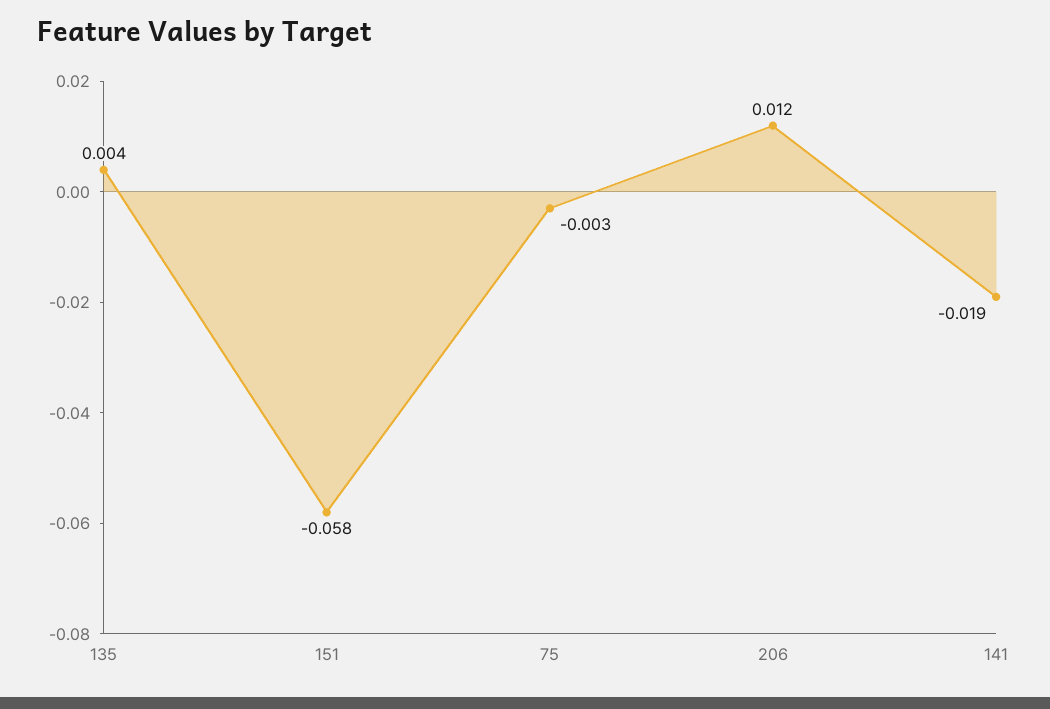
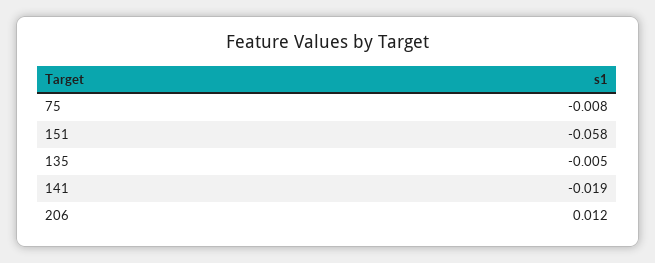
135: 0.004 -> -0.005
75: -0.003 -> -0.008

